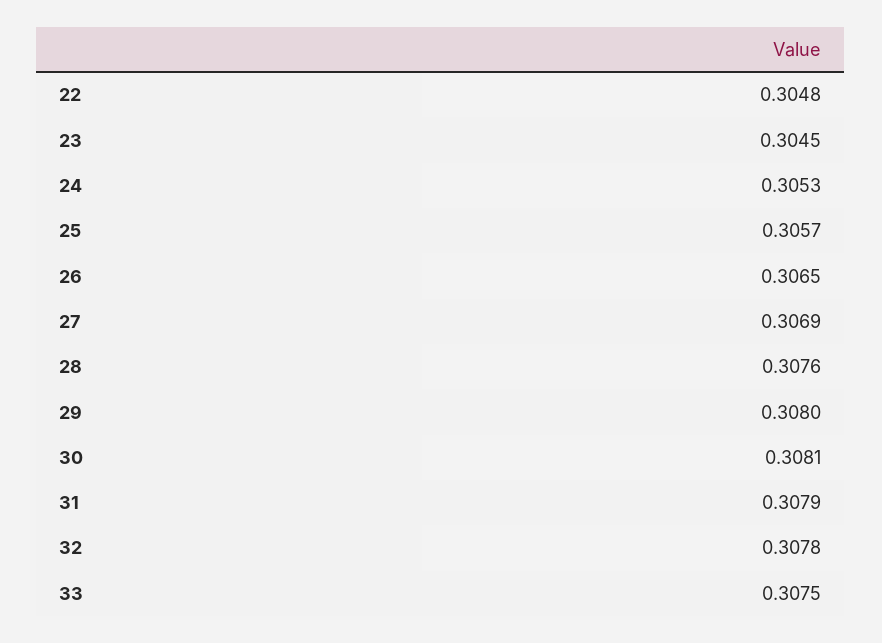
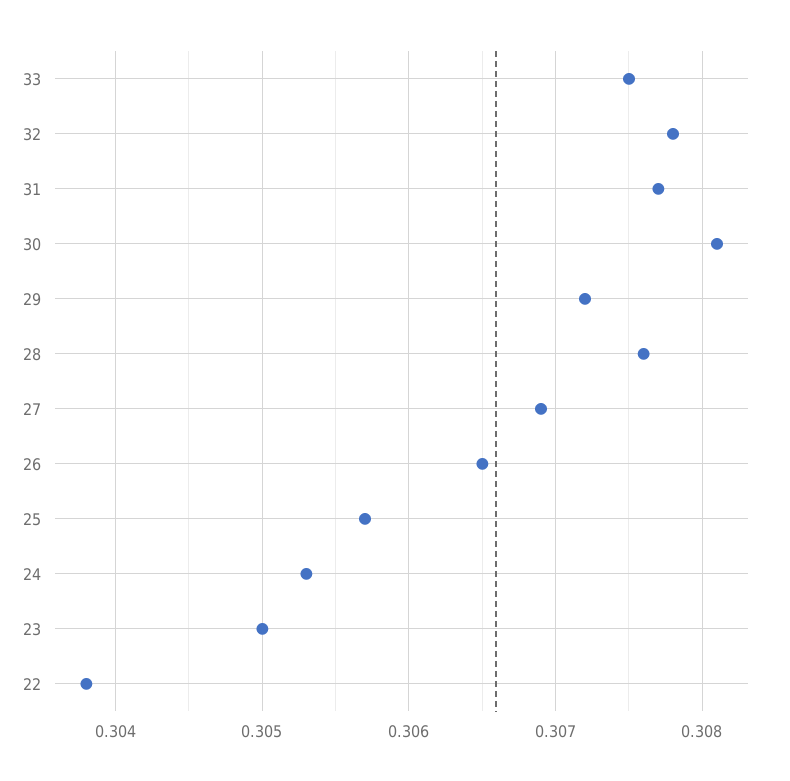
22: 0.3048 -> 0.3038
23: 0.3045 -> 0.305
29: 0.308 -> 0.3072
31: 0.3079 -> 0.3077

